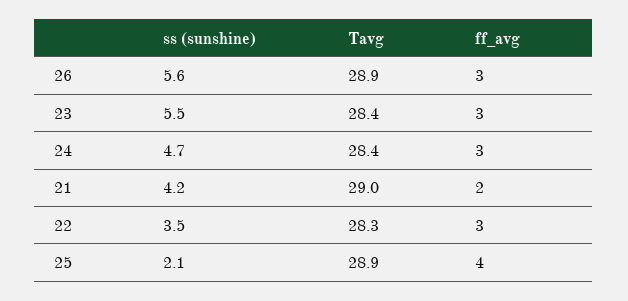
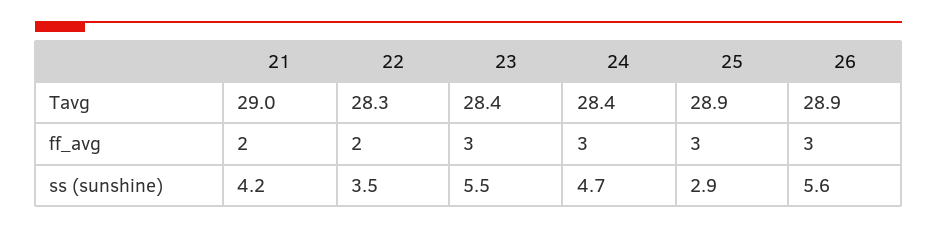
ff_avg, 22: 3 -> 2
ss (sunshine), 25: 2.1 -> 2.9
ff_avg, 25: 4 -> 3

